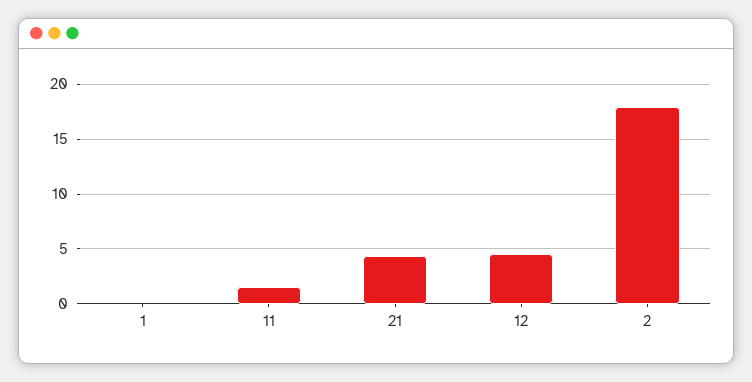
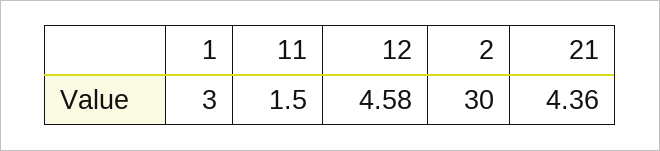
1: 0 -> 3
2: 18 -> 30

